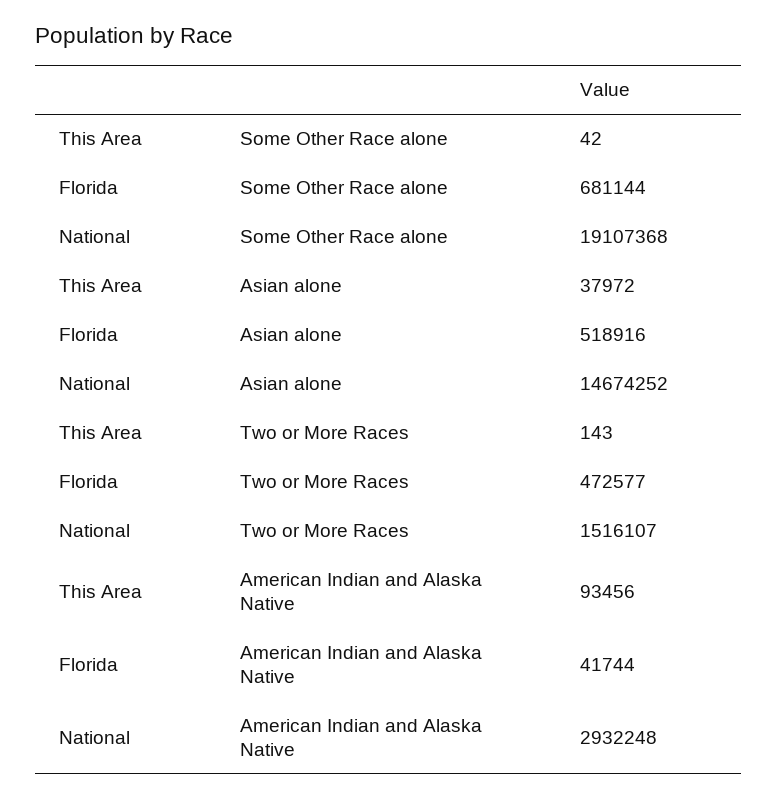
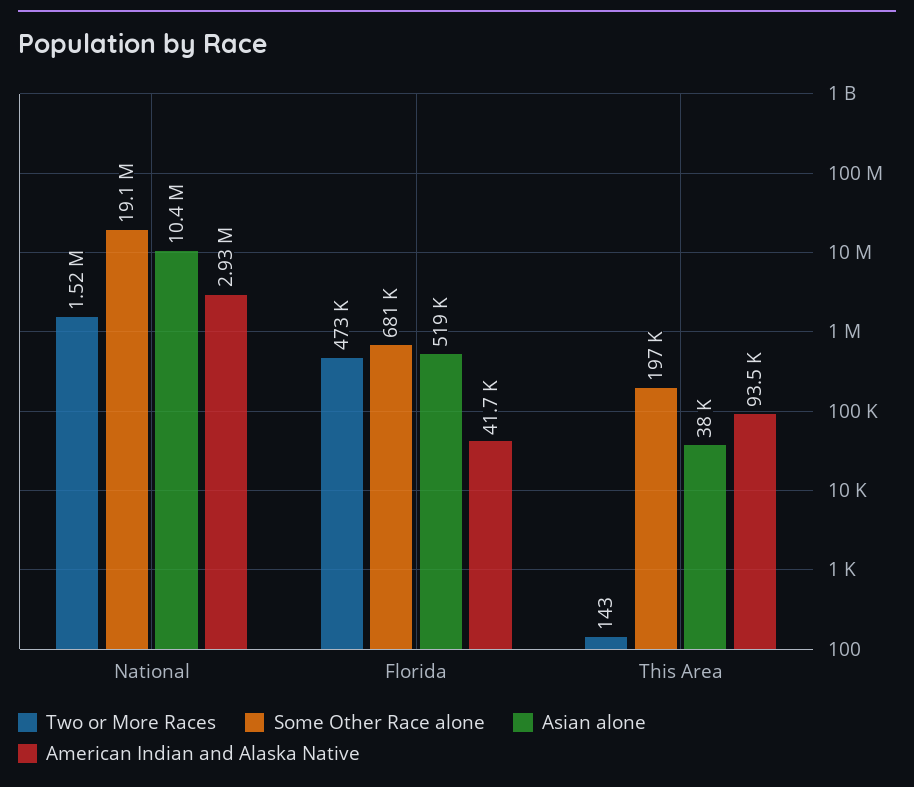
Some Other Race alone, This Area: 42 -> 197000
Asian alone, National: 14674252 -> 10400000

